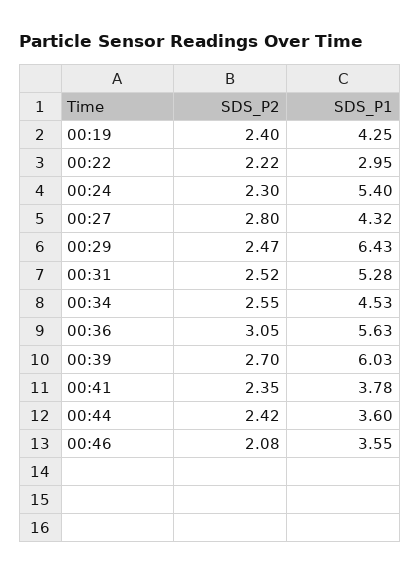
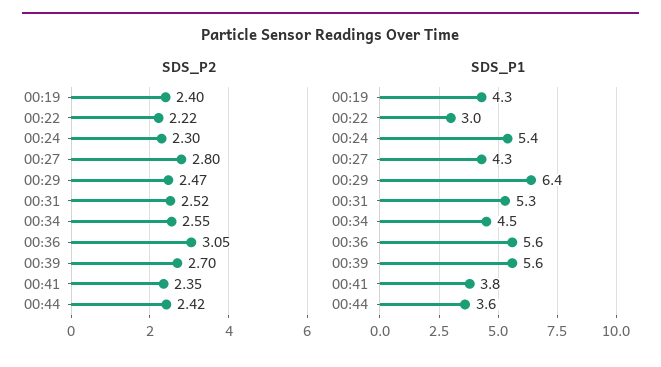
SDS_P1, 00:39: 6.03 -> 5.6
SDS_P2, 00:46: 2.08 -> none
SDS_P1, 00:46: 3.55 -> none

